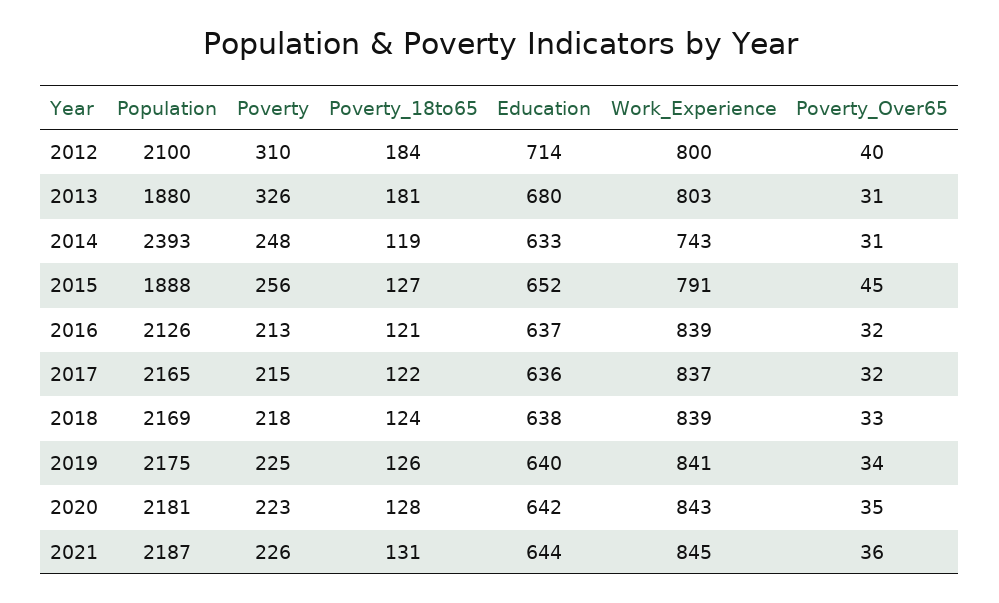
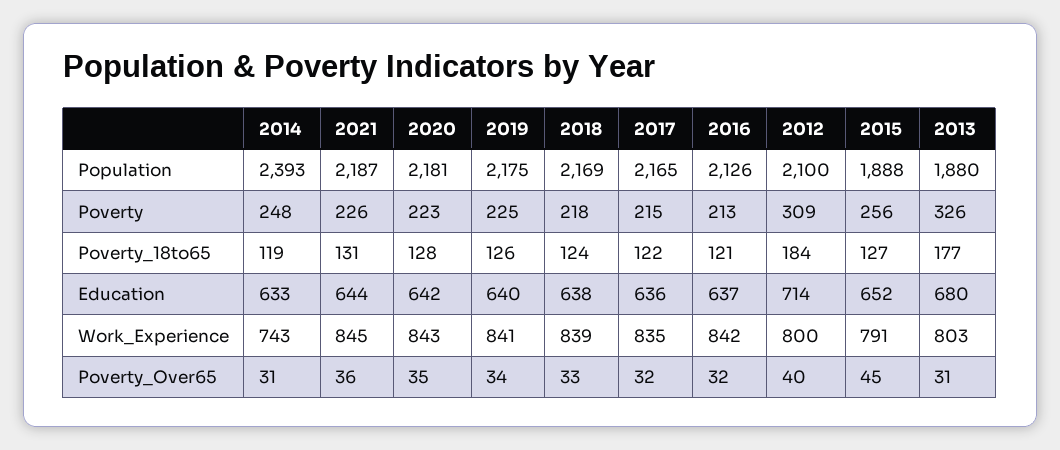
Poverty, 2012: 310 -> 309
Poverty_18to65, 2013: 181 -> 177
Work_Experience, 2016: 839 -> 842
Work_Experience, 2017: 837 -> 835

